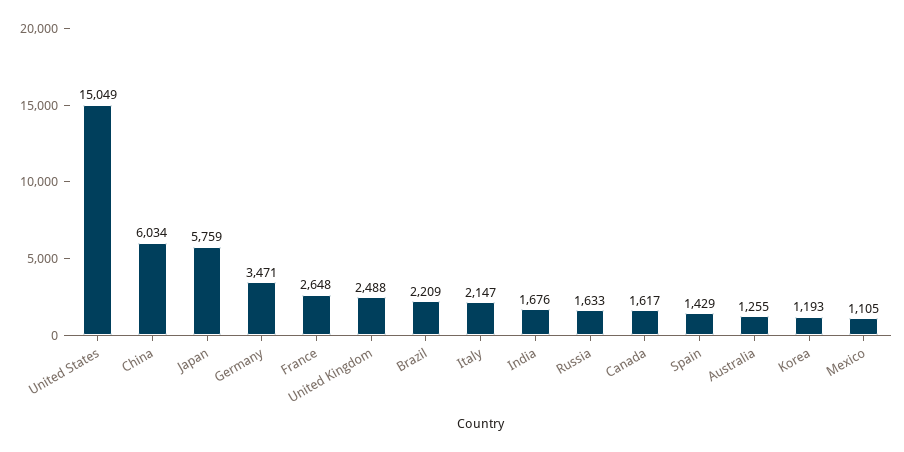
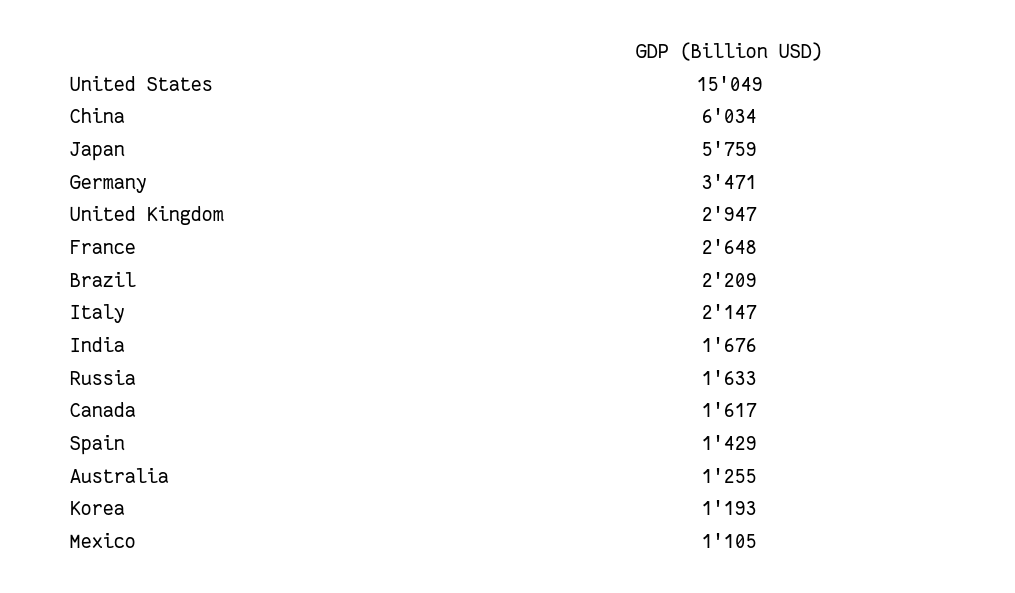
United Kingdom: 2488 -> 2947

